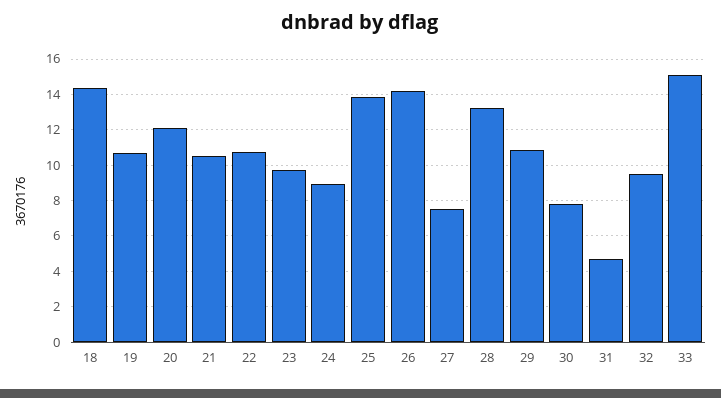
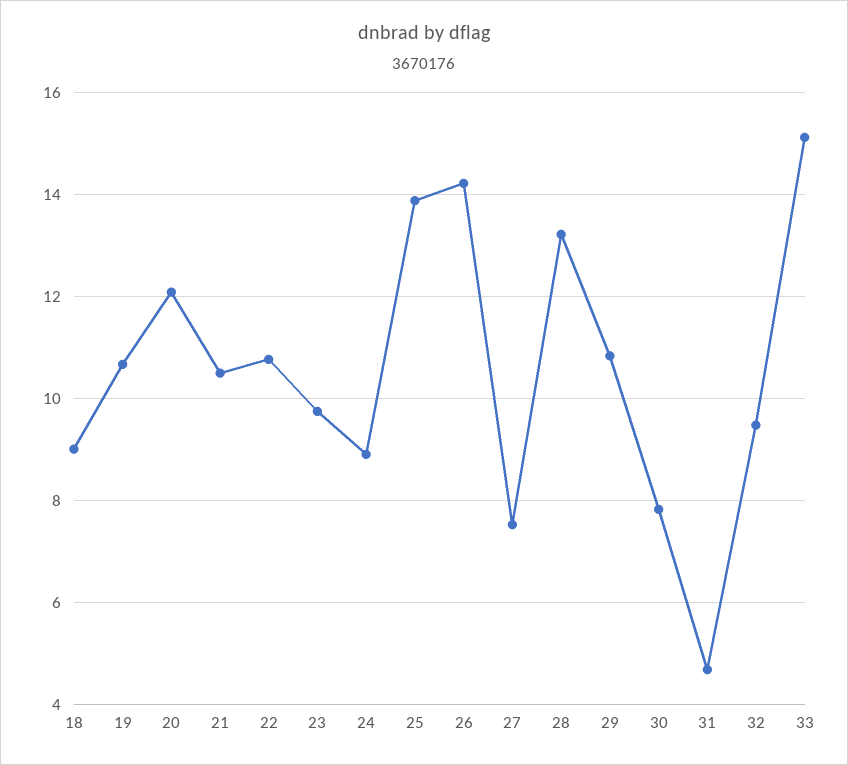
18: 14.5 -> 9

